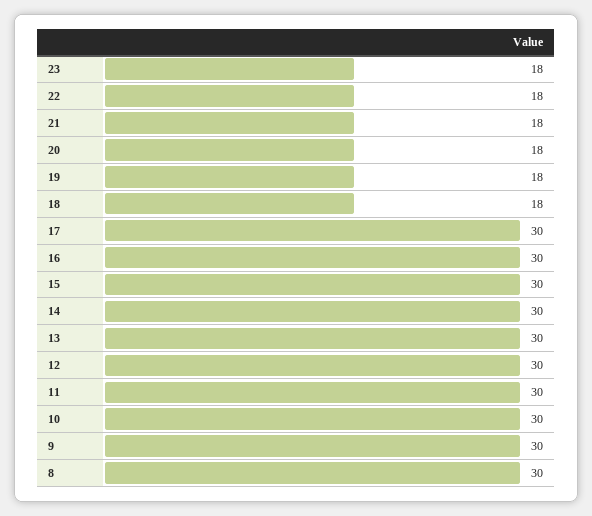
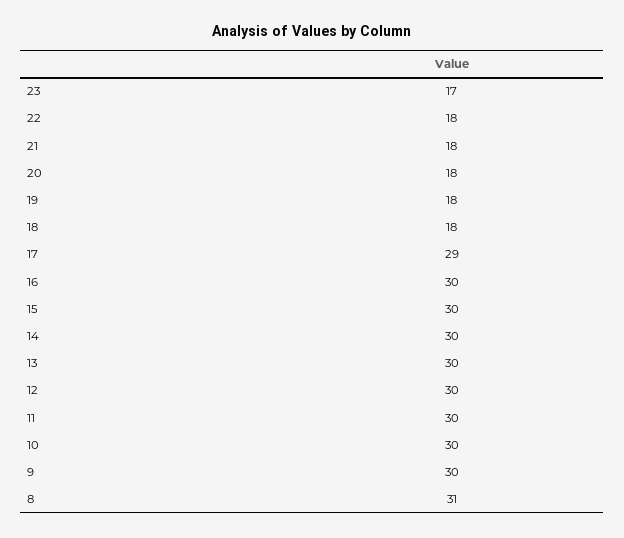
23: 18 -> 17
17: 30 -> 29
8: 30 -> 31

